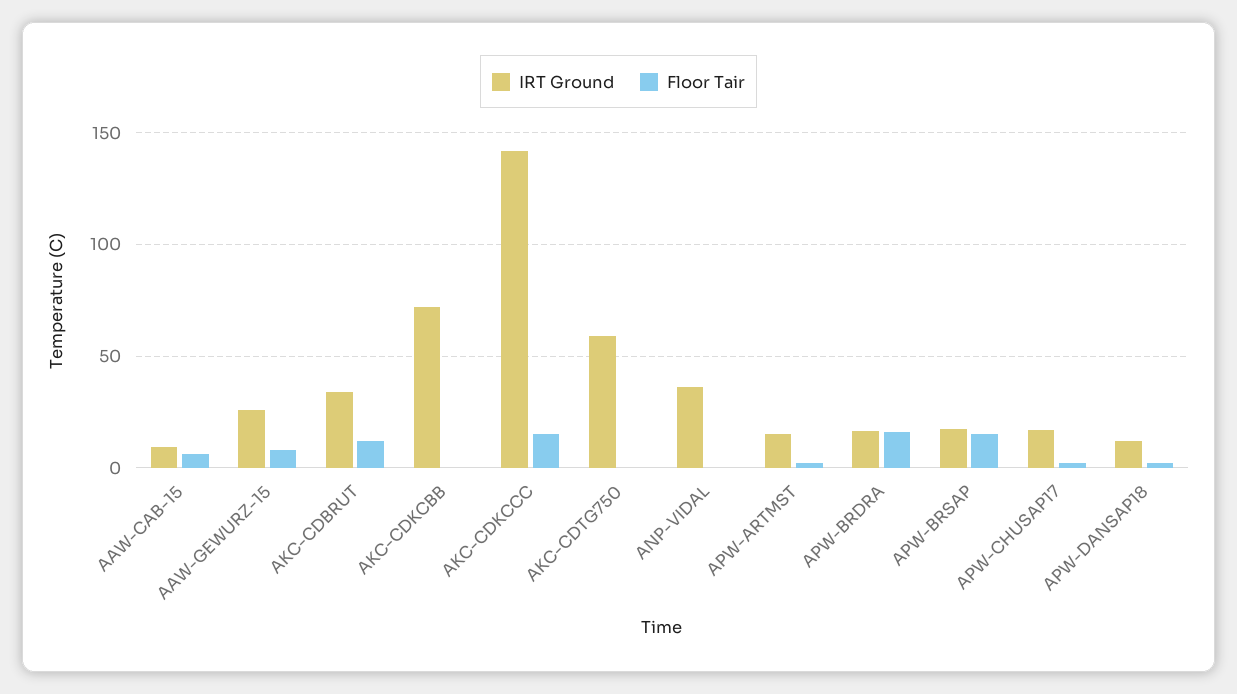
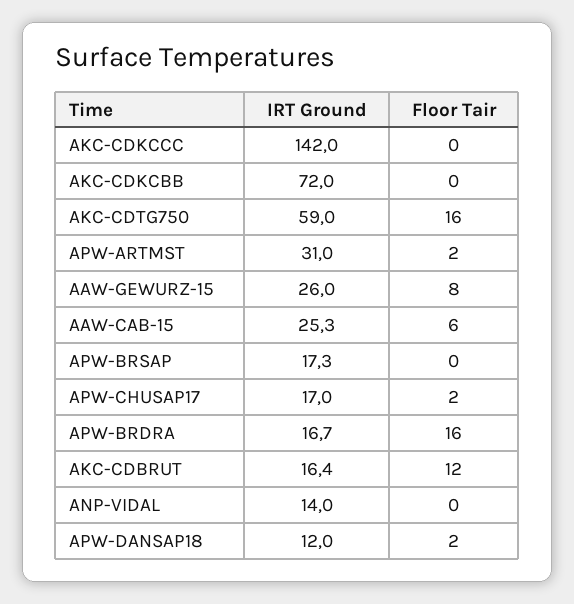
IRT Ground, AAW-CAB-15: 10 -> 25.3
IRT Ground, AKC-CDBRUT: 35 -> 16.4
Floor Tair, AKC-CDKCCC: 15 -> 0
Floor Tair, AKC-CDTG750: 0 -> 16
IRT Ground, ANP-VIDAL: 35 -> 14
IRT Ground, APW-ARTMST: 15 -> 31
Floor Tair, APW-BRSAP: 15 -> 0

